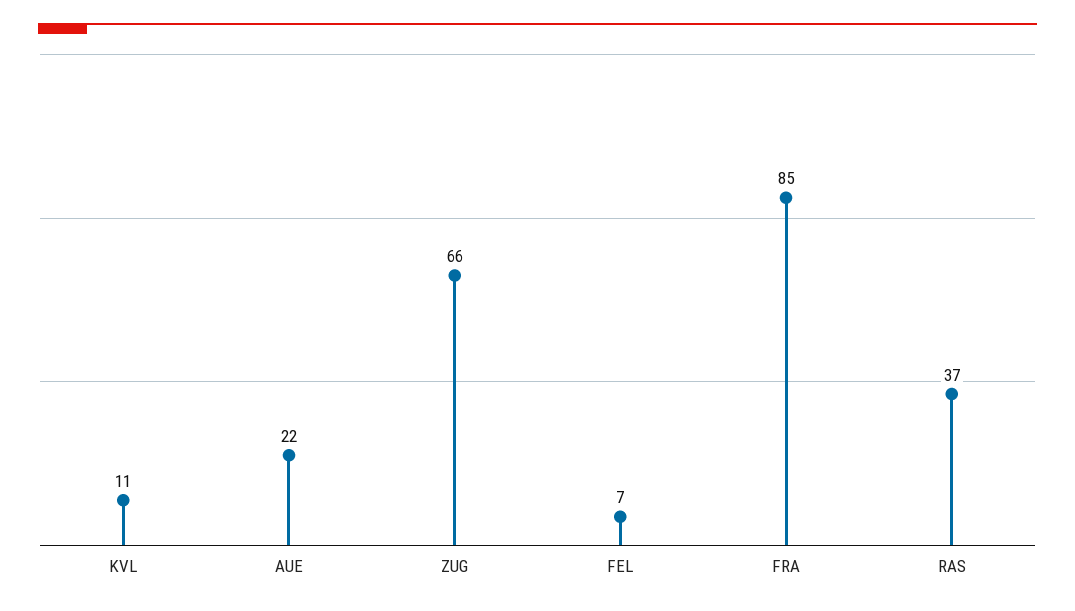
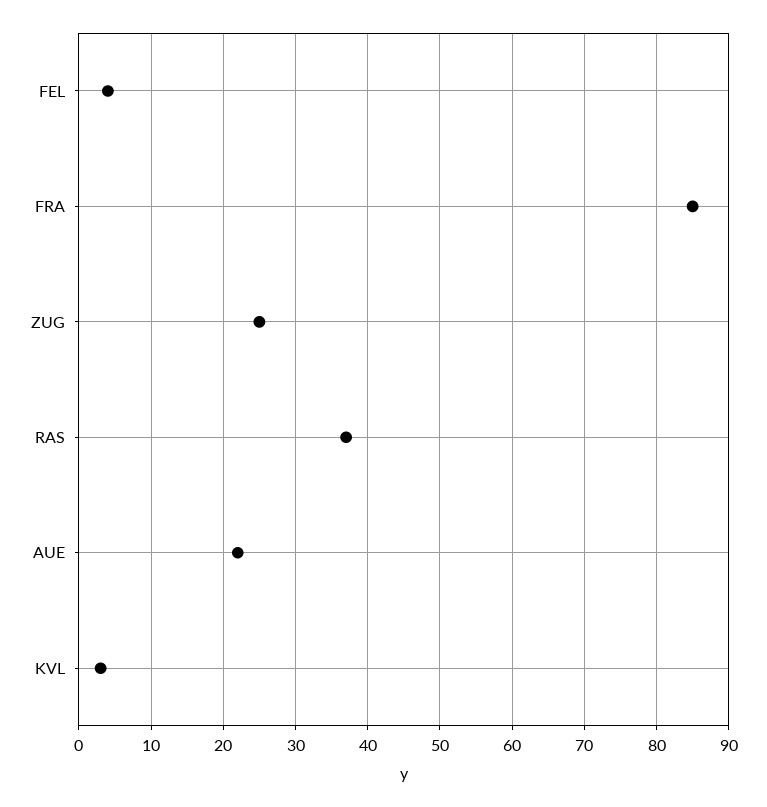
KVL: 11 -> 3
ZUG: 66 -> 25
FEL: 7 -> 4

